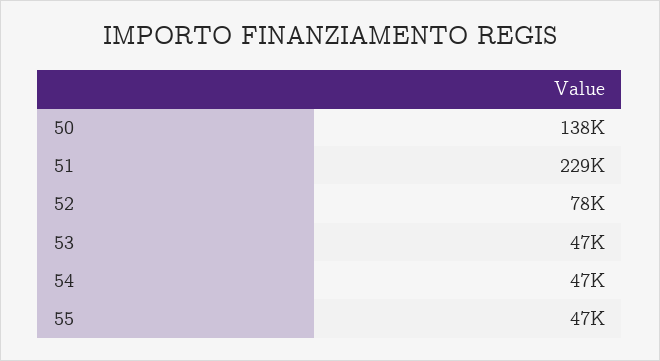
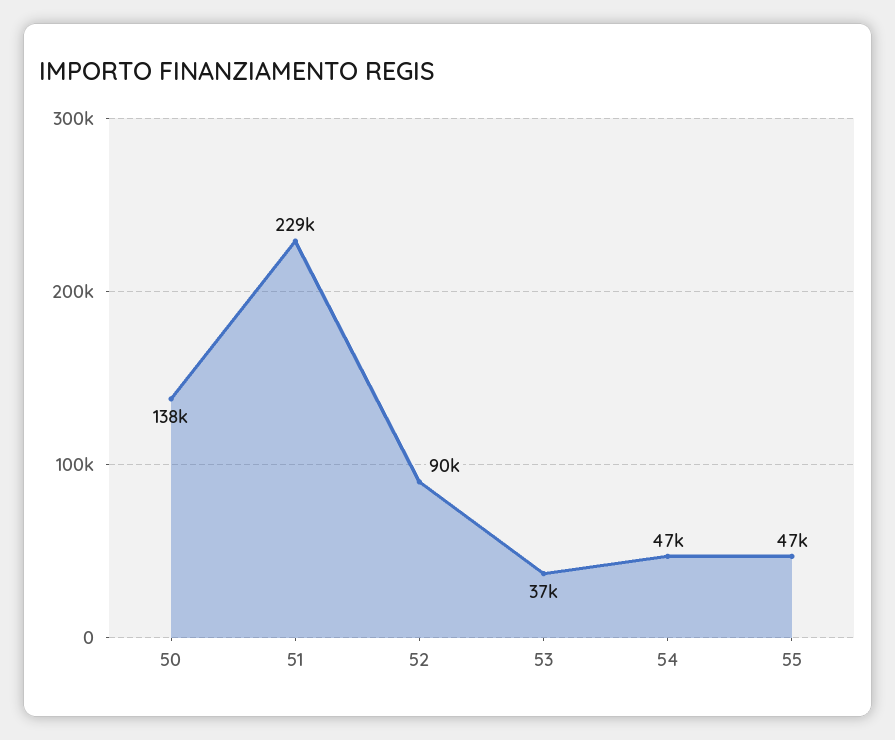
52: 78000 -> 90000
53: 47000 -> 37000

